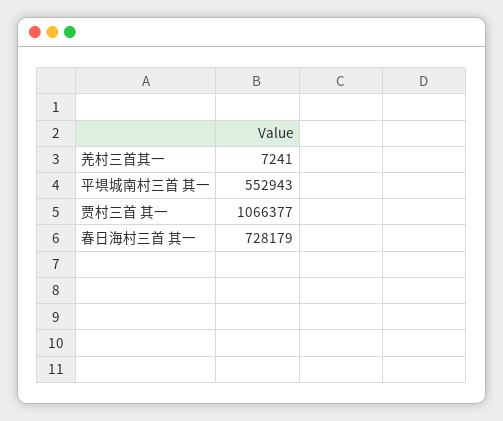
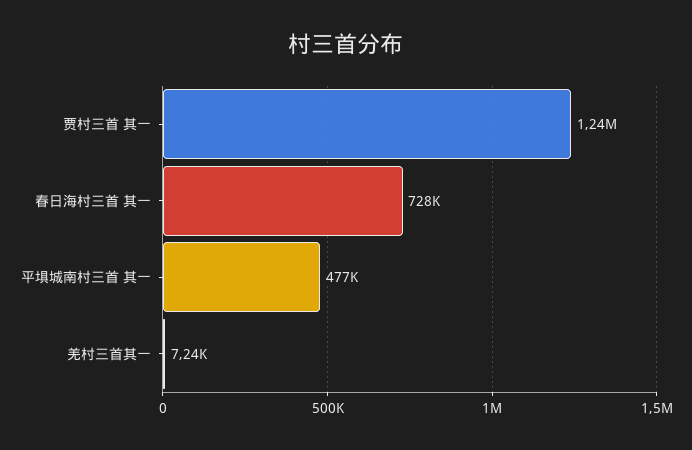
平埧城南村三首 其一: 552943 -> 477000
贾村三首 其一: 1066377 -> 1240000

